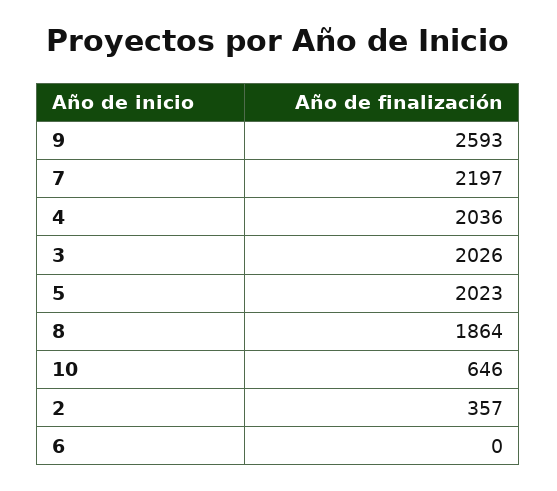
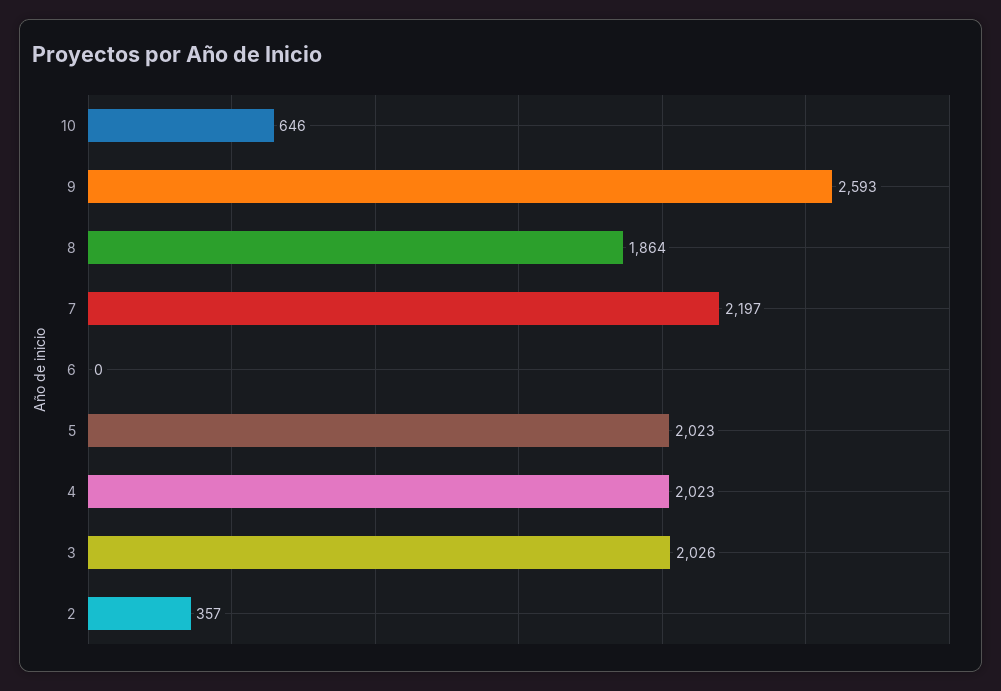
4: 2036 -> 2023

